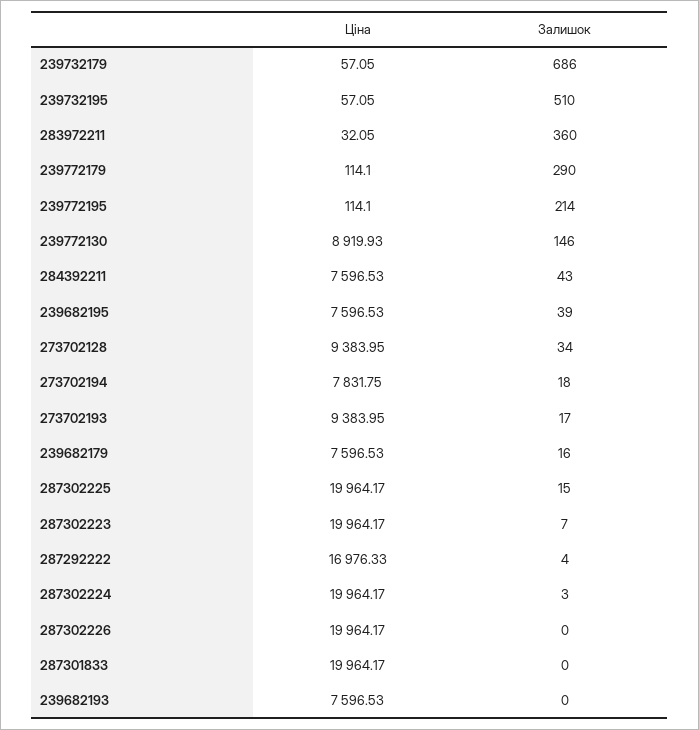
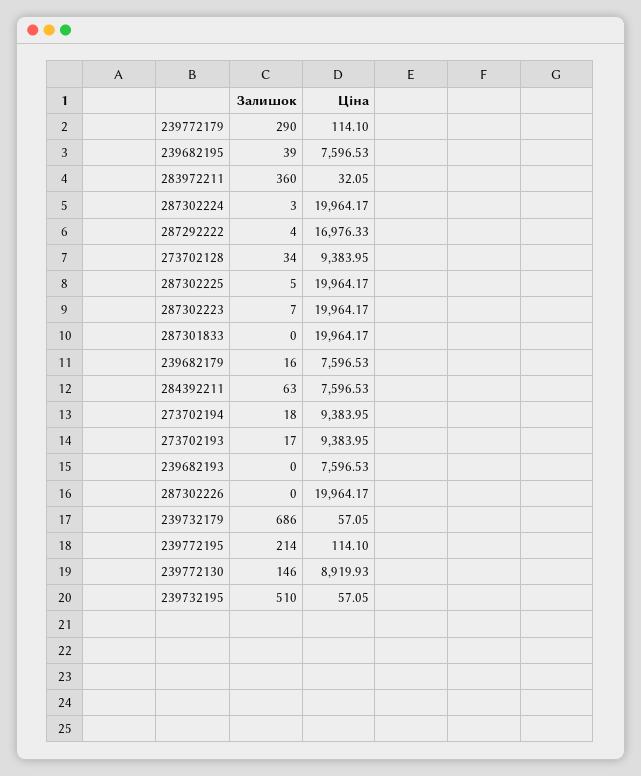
Залишок, 284392211: 43 -> 63
Ціна, 273702194: 7831.75 -> 9383.95
Залишок, 287302225: 15 -> 5

